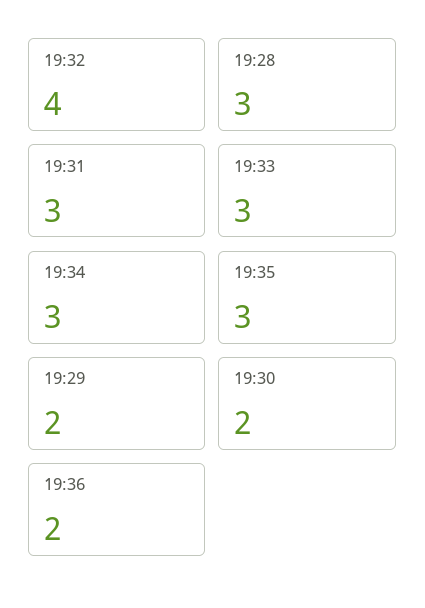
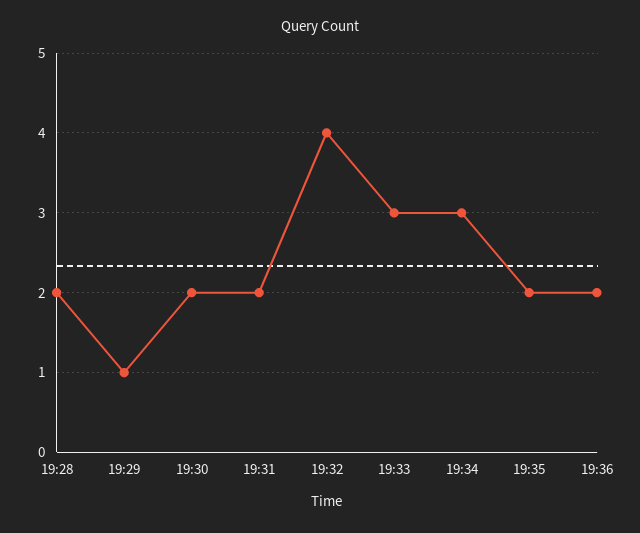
19:28: 3 -> 2
19:31: 3 -> 2
19:35: 3 -> 2
19:29: 2 -> 1

